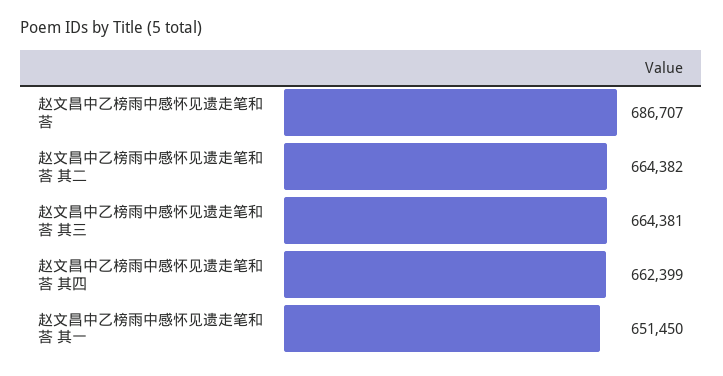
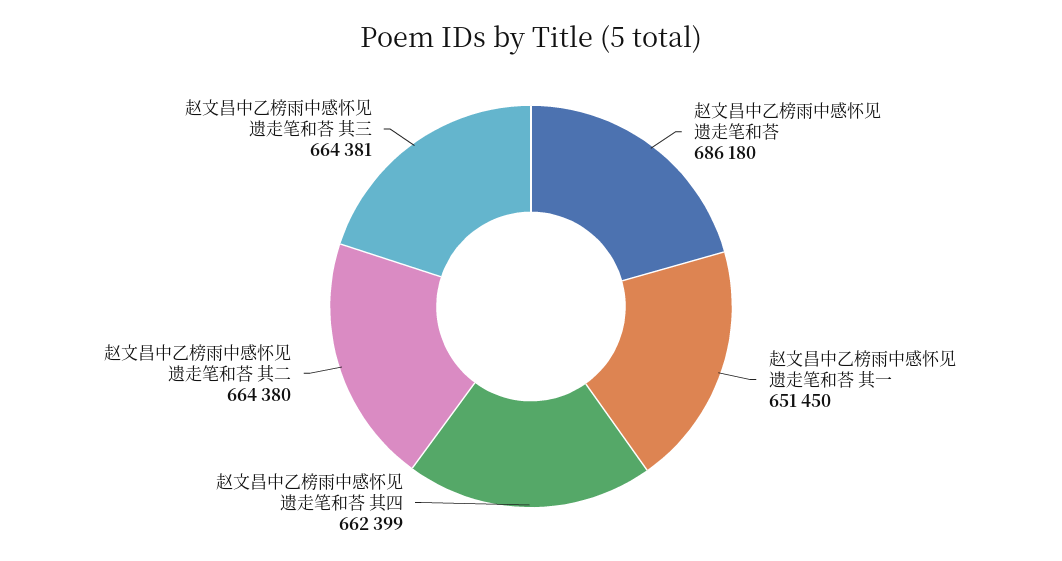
赵文昌中乙榜雨中感怀见遗走笔和荅: 686707 -> 686180
赵文昌中乙榜雨中感怀见遗走笔和荅 其二: 664382 -> 664380

